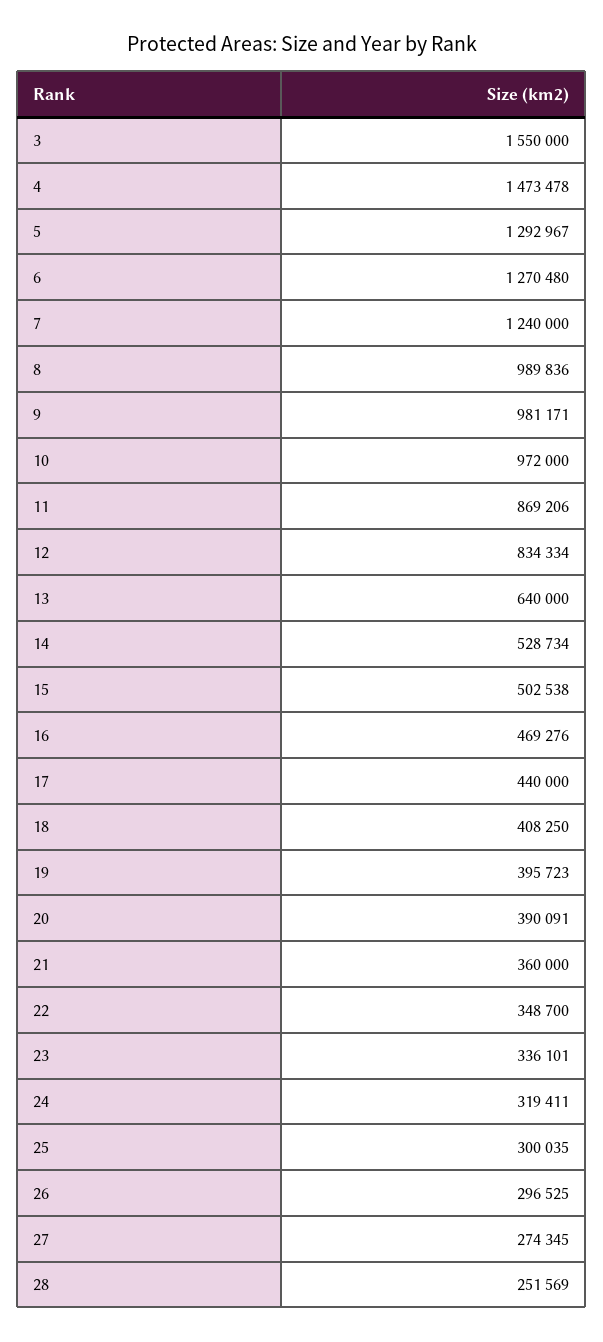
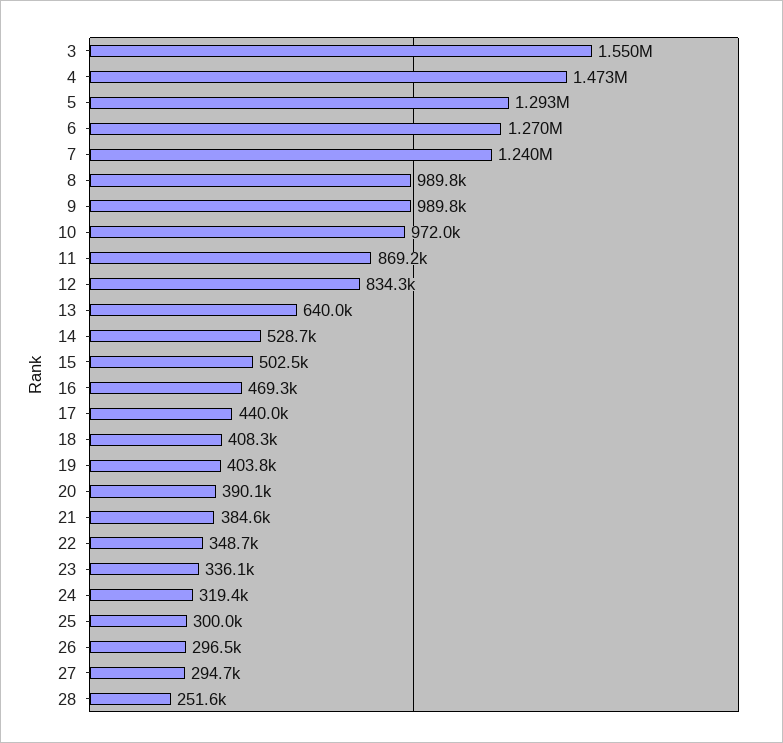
9: 981171 -> 989800
19: 395723 -> 403800
21: 360000 -> 384600
27: 274345 -> 294700

